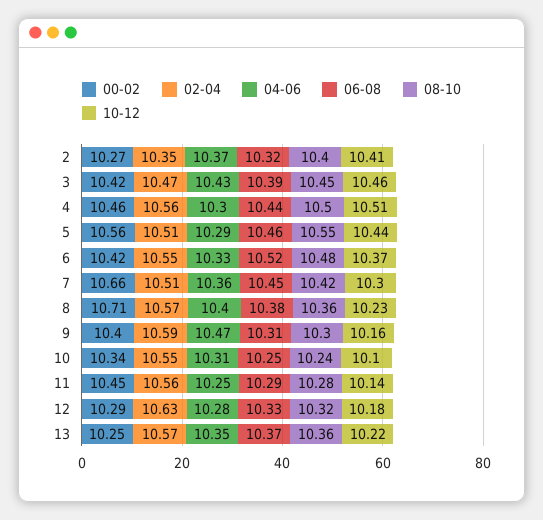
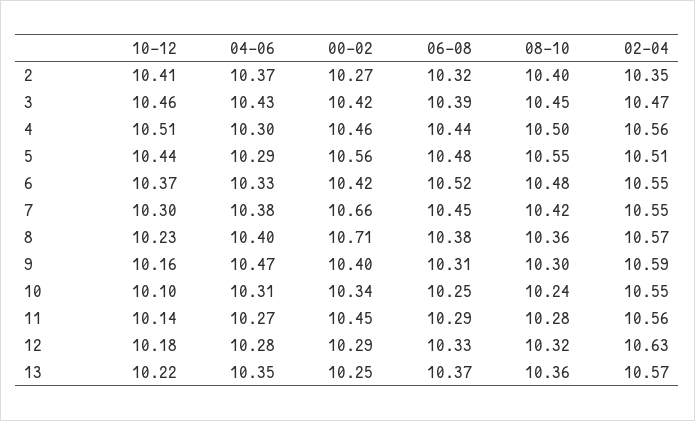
06-08, 5: 10.46 -> 10.48
02-04, 7: 10.51 -> 10.55
04-06, 7: 10.36 -> 10.38
04-06, 11: 10.25 -> 10.27

